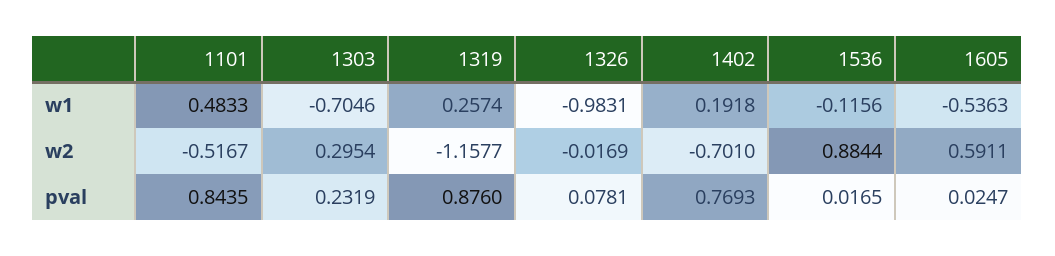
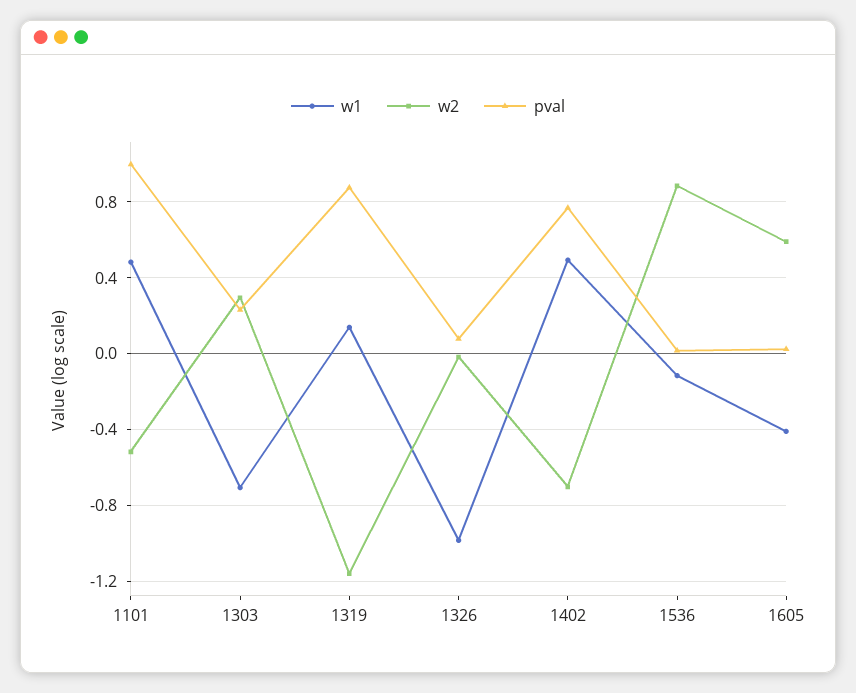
w1, 1319: 0.2574 -> 0.15
w1, 1402: 0.1918 -> 0.5
w1, 1605: -0.5363 -> -0.4
pval, 1101: 0.8435 -> 1

